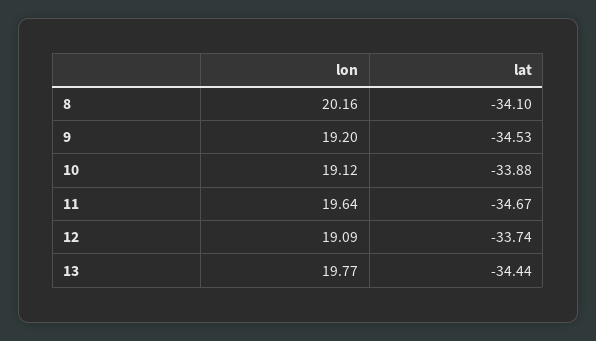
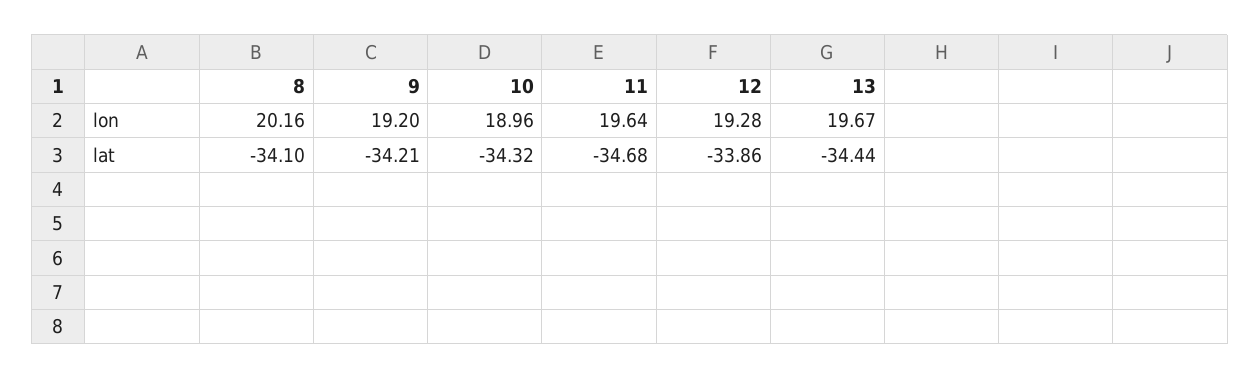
lat, 9: -34.53 -> -34.21
lon, 10: 19.12 -> 18.96
lat, 10: -33.88 -> -34.32
lat, 11: -34.67 -> -34.68
lon, 12: 19.09 -> 19.28
lat, 12: -33.74 -> -33.86
lon, 13: 19.77 -> 19.67

